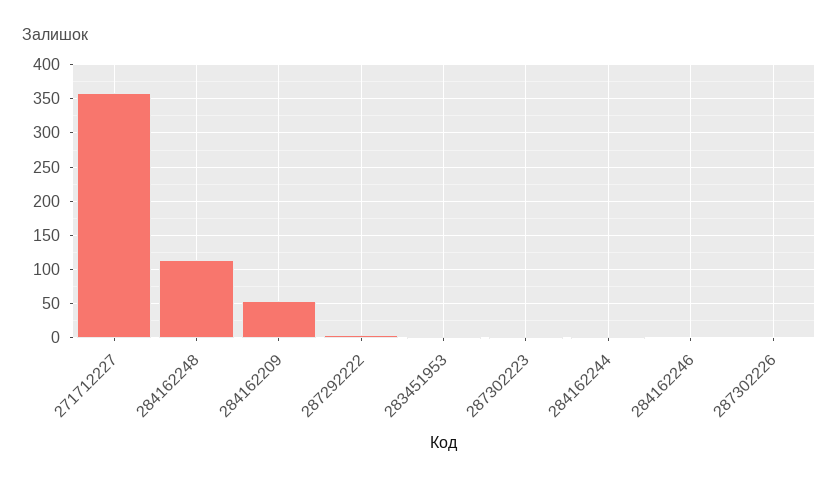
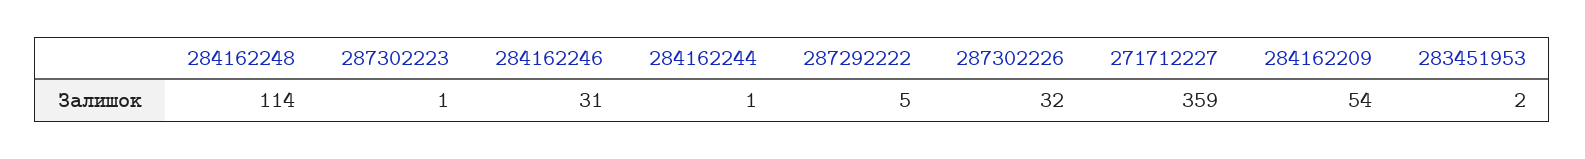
284162246: 0 -> 31
287302226: 0 -> 32

